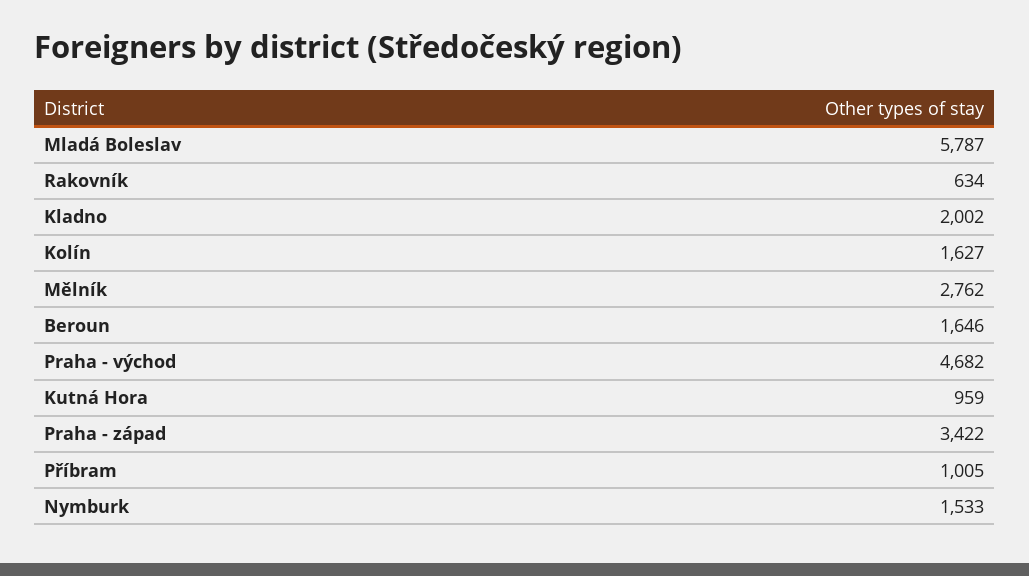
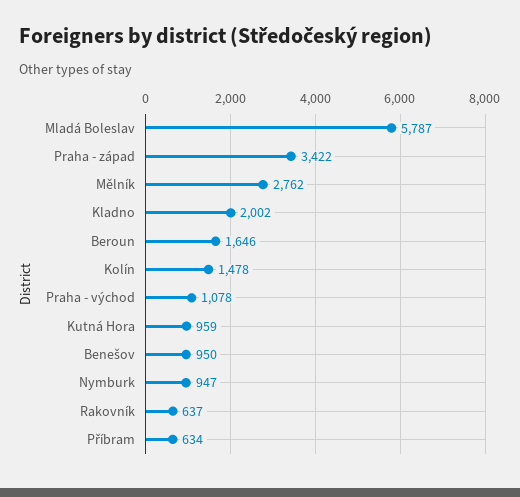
Rakovník: 634 -> 637
Kolín: 1627 -> 1478
Praha - východ: 4682 -> 1078
Příbram: 1005 -> 634
Nymburk: 1533 -> 947
Benešov: none -> 950

